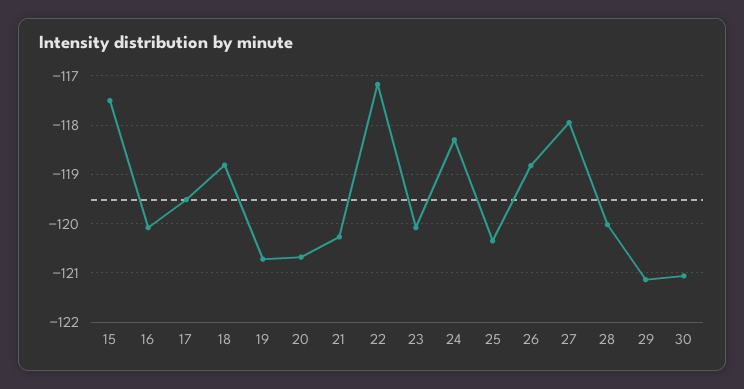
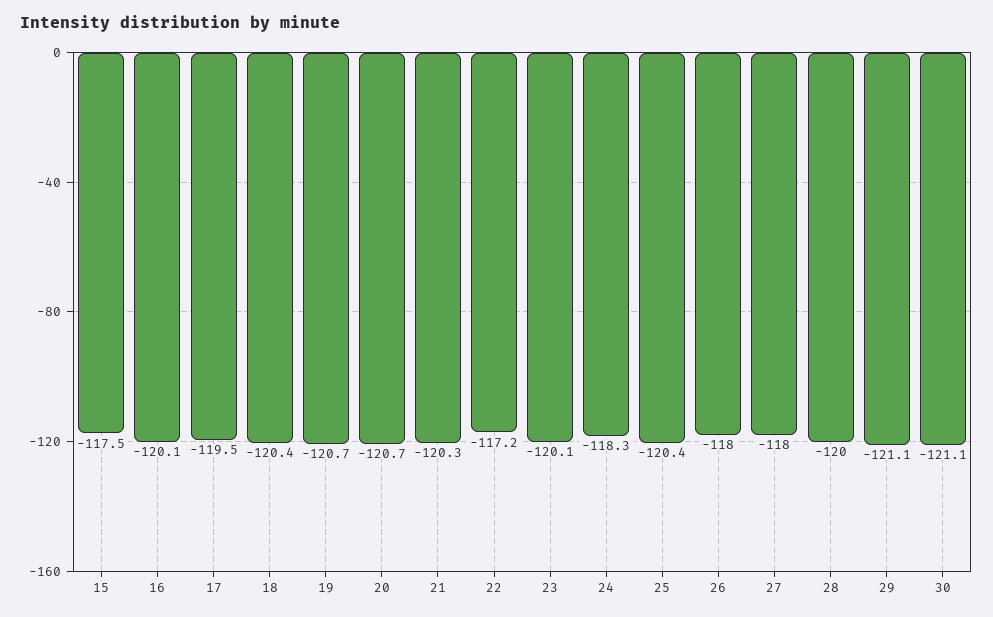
18: -118.8 -> -120.4
26: -118.8 -> -118

